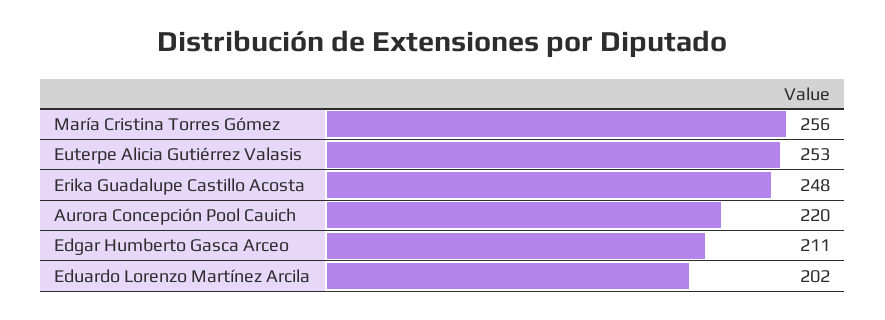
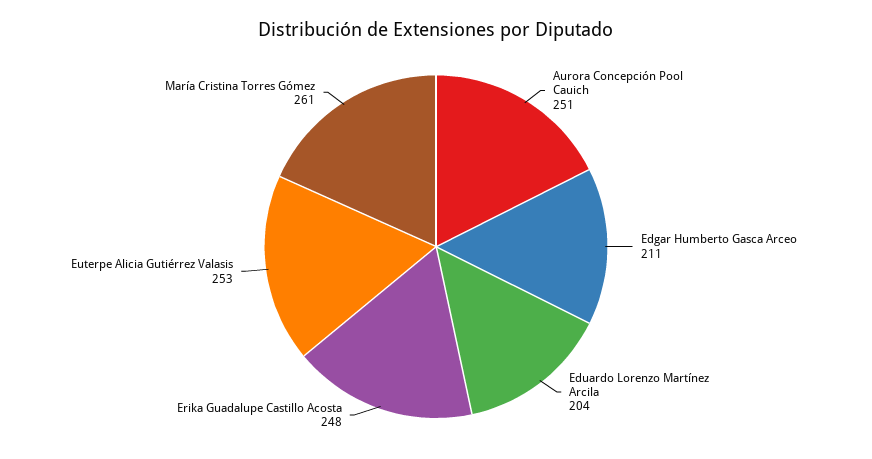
María Cristina Torres Gómez: 256 -> 261
Aurora Concepción Pool Cauich: 220 -> 251
Eduardo Lorenzo Martínez Arcila: 202 -> 204

